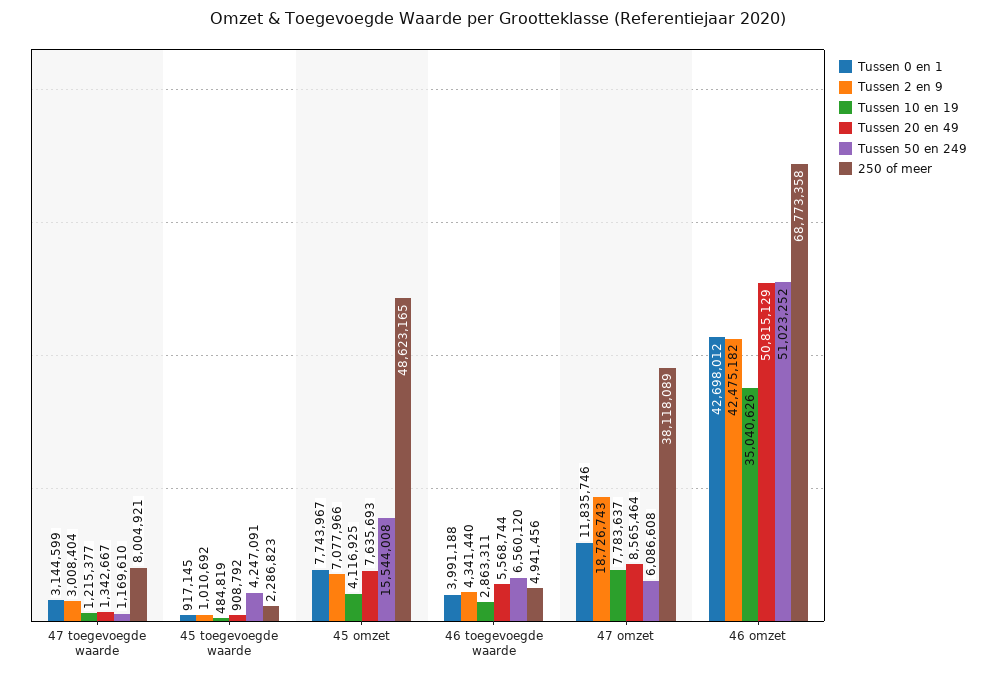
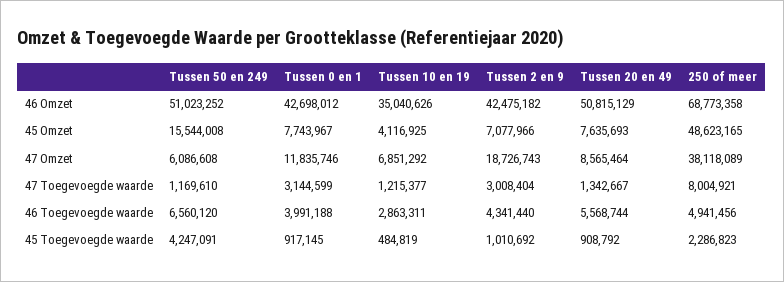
Tussen 10 en 19, 47 omzet: 7783637 -> 6851292

